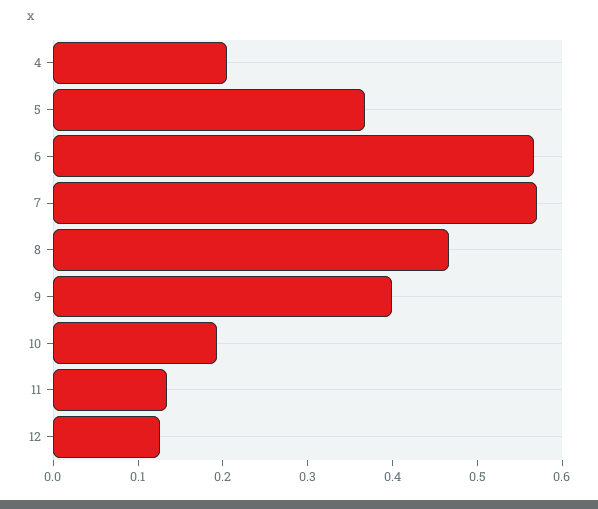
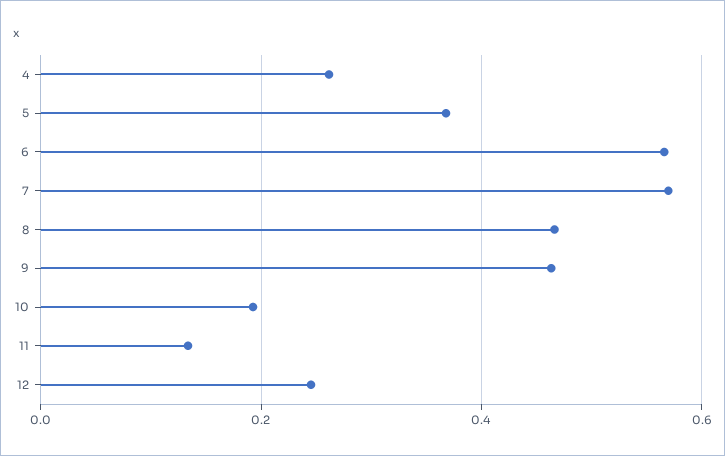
4: 0.2 -> 0.26
9: 0.4 -> 0.46
12: 0.12 -> 0.24

